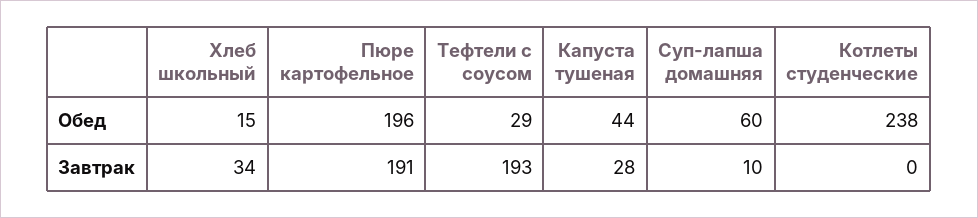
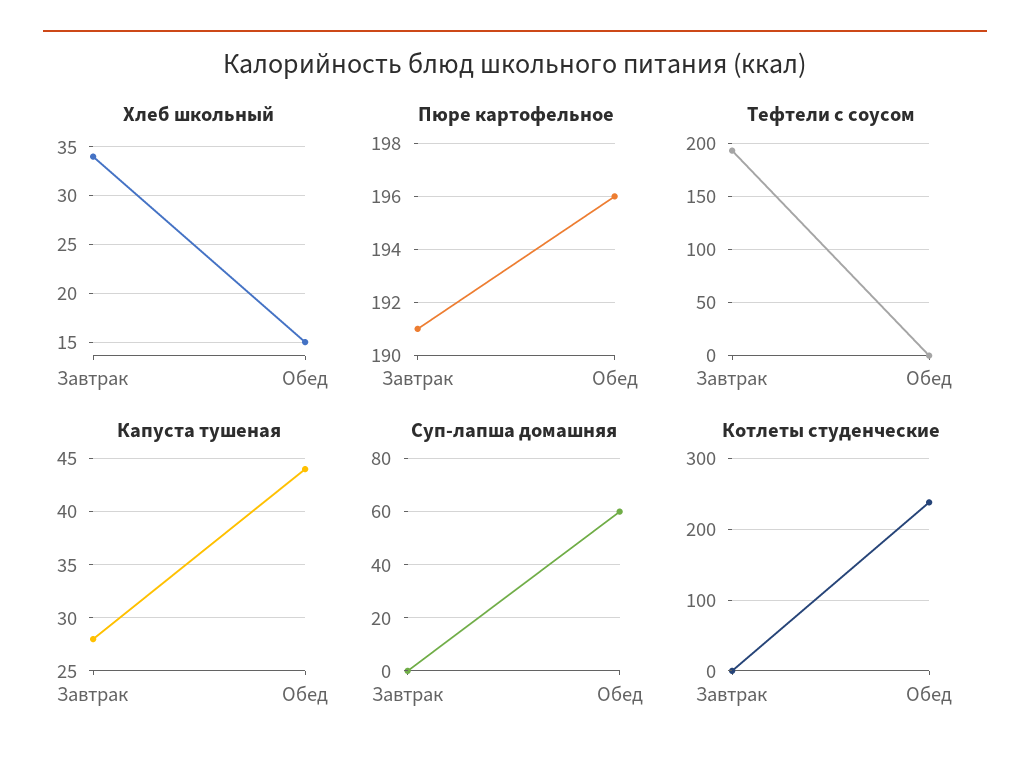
Тефтели с соусом, Обед: 29 -> 0
Суп-лапша домашняя, Завтрак: 10 -> 0

